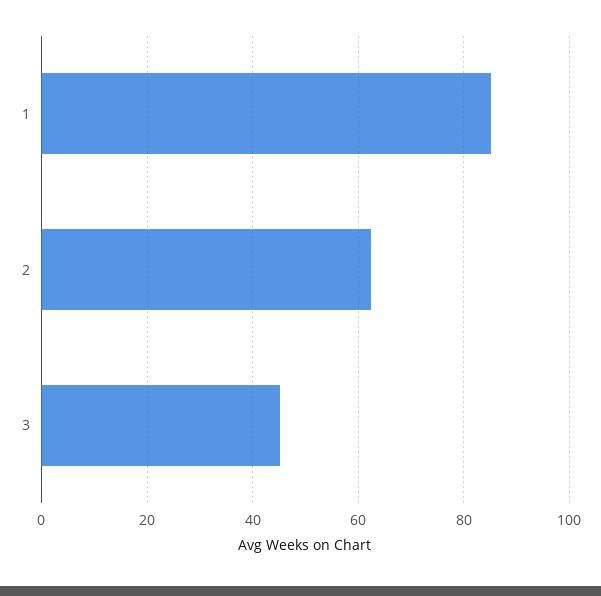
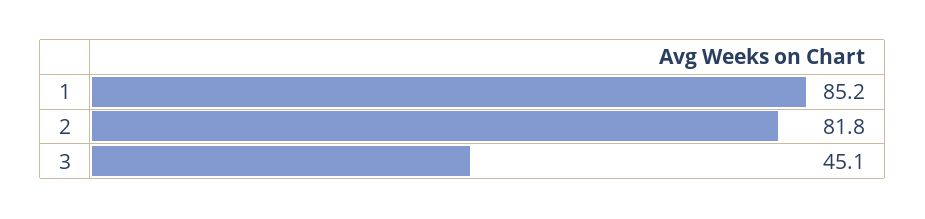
2: 62 -> 81.8

